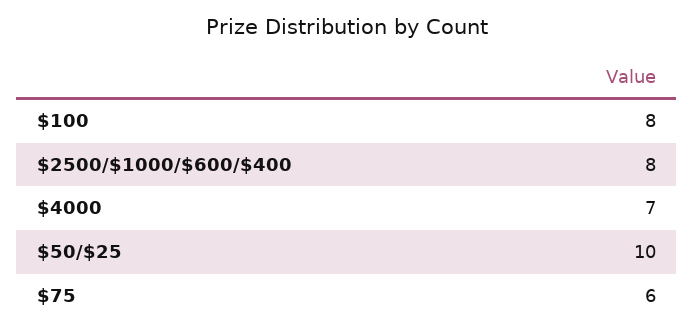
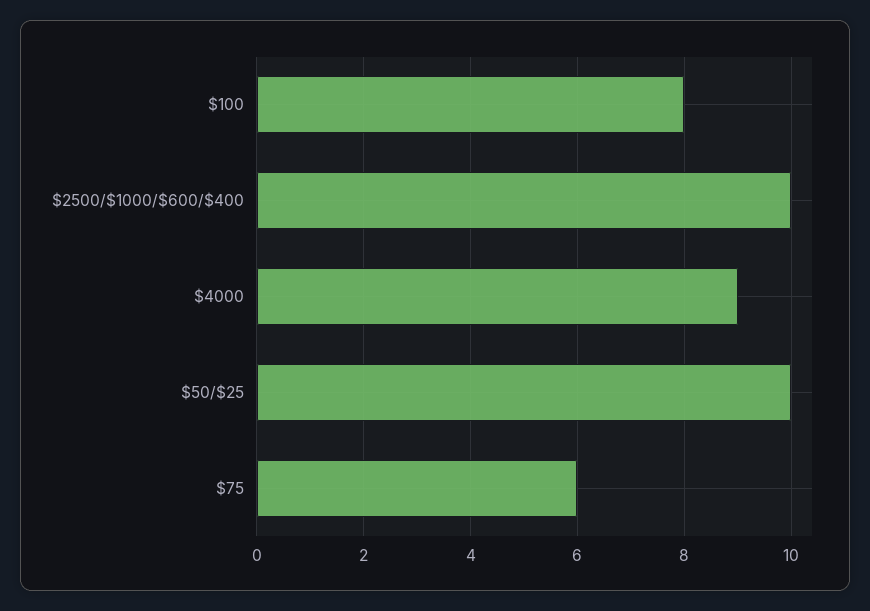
$2500/$1000/$600/$400: 8 -> 10
$4000: 7 -> 9

